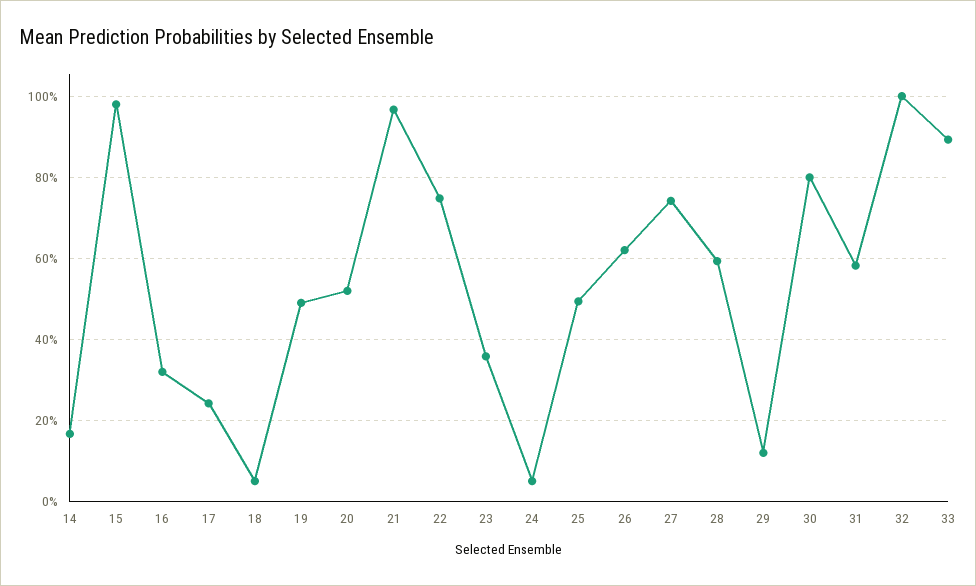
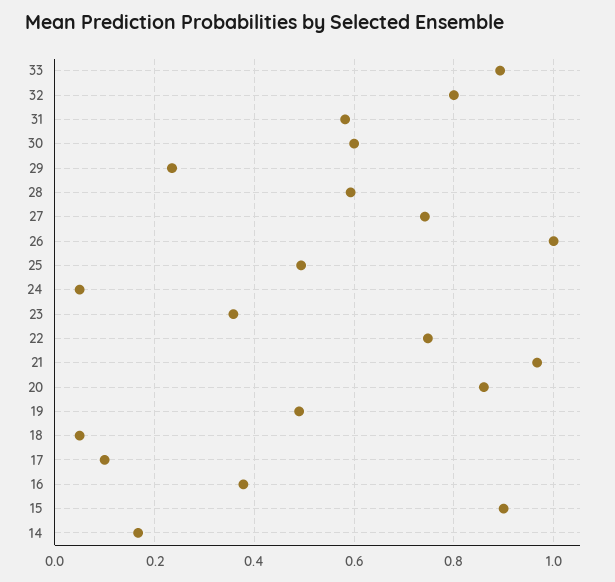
15: 0.98 -> 0.9
16: 0.32 -> 0.38
17: 0.24 -> 0.1
20: 0.52 -> 0.86
26: 0.62 -> 1
29: 0.12 -> 0.24
30: 0.8 -> 0.6
32: 1 -> 0.8

